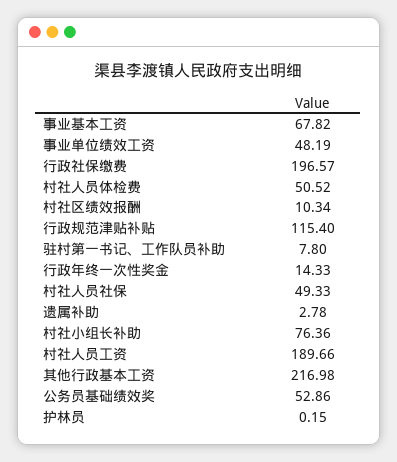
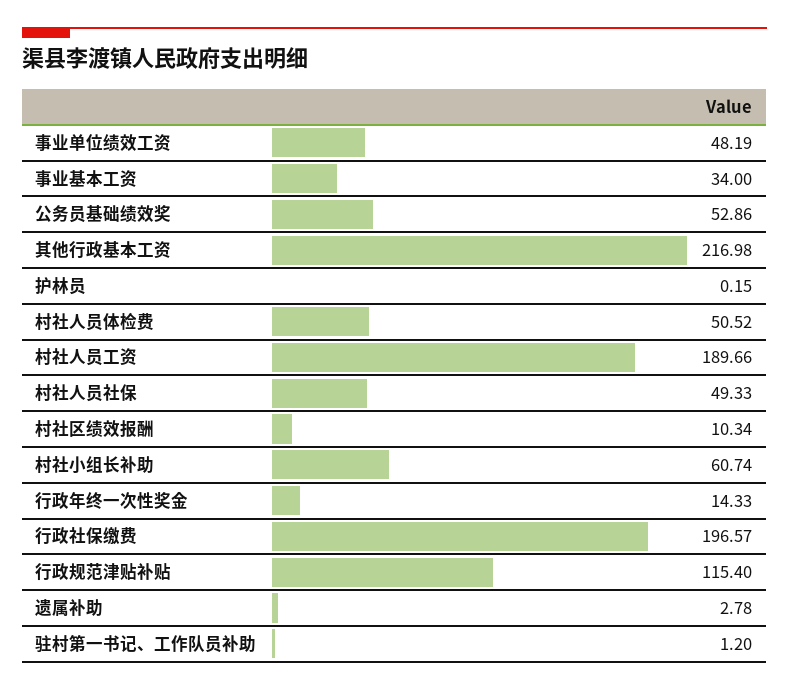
事业基本工资: 67.82 -> 34
驻村第一书记、工作队员补助: 7.8 -> 1.2
村社小组长补助: 76.36 -> 60.74

